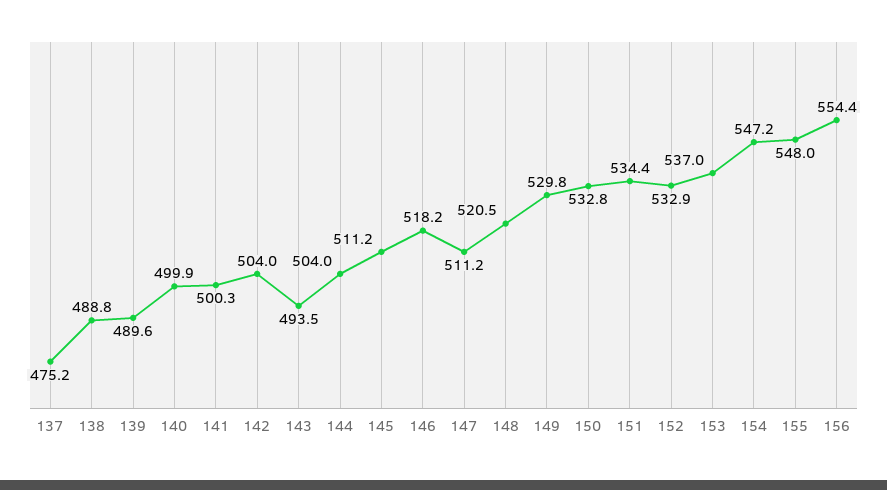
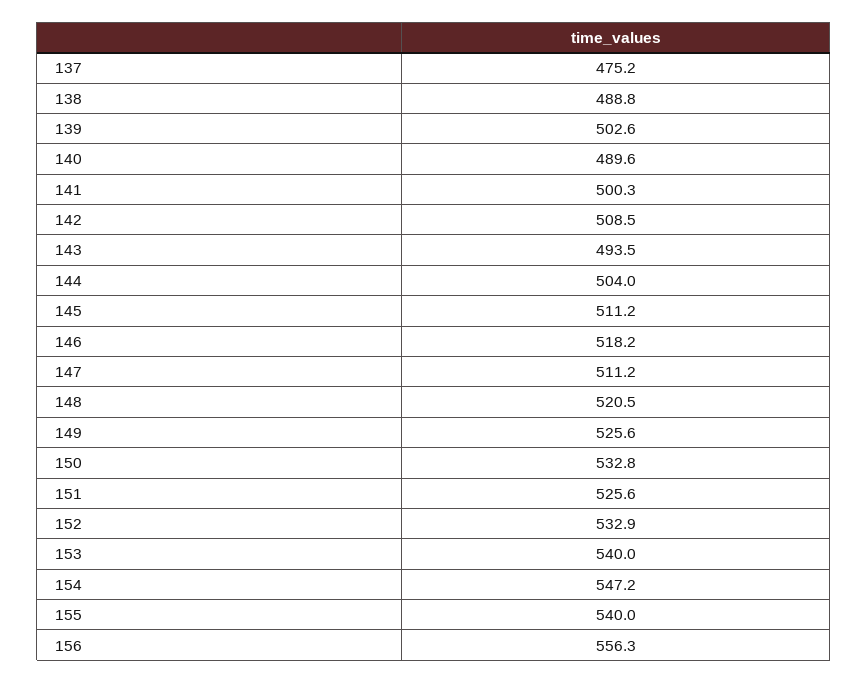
139: 489.6 -> 502.6
140: 499.9 -> 489.6
142: 504 -> 508.5
149: 529.8 -> 525.6
151: 534.4 -> 525.6
153: 537 -> 540
155: 548 -> 540
156: 554.4 -> 556.3

